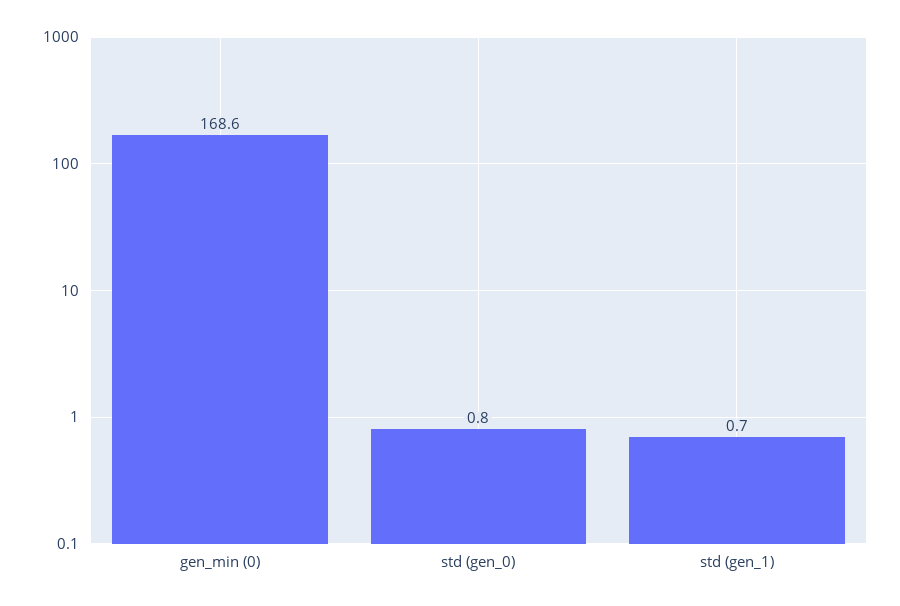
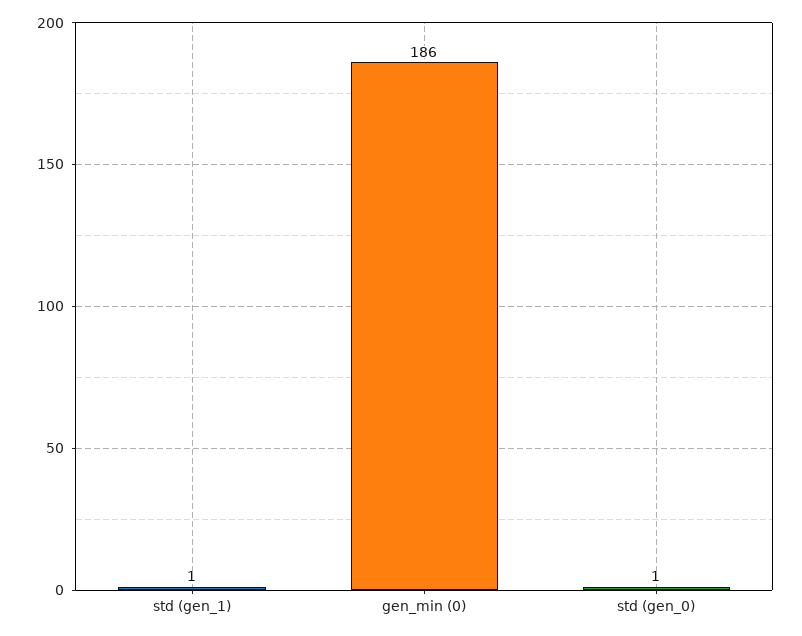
gen_min (0): 168.6 -> 186

